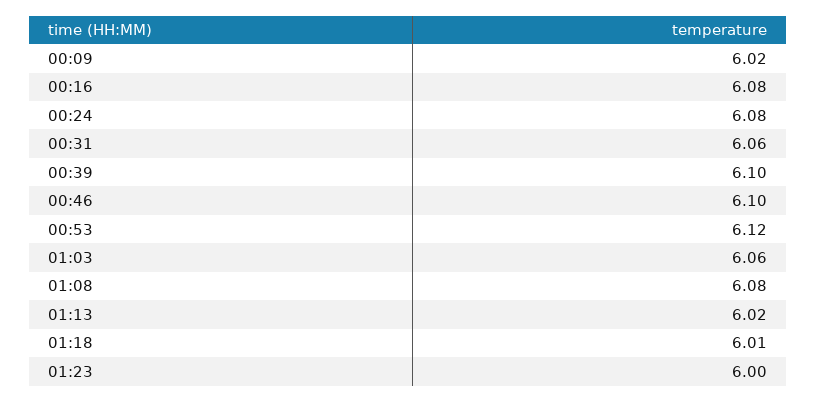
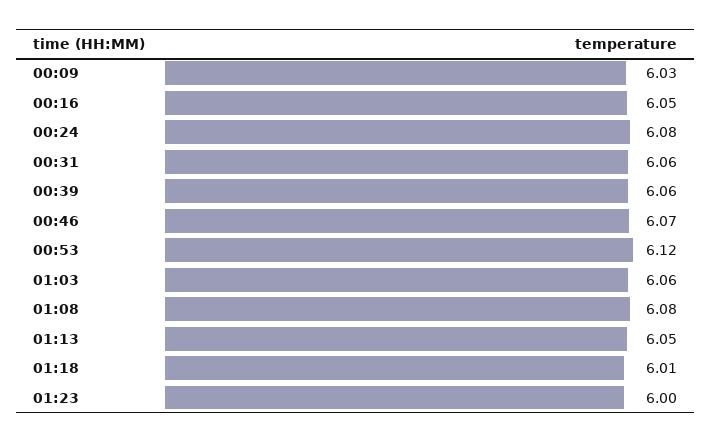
00:09: 6.02 -> 6.03
00:16: 6.08 -> 6.05
00:39: 6.1 -> 6.06
00:46: 6.1 -> 6.07
01:13: 6.02 -> 6.05

